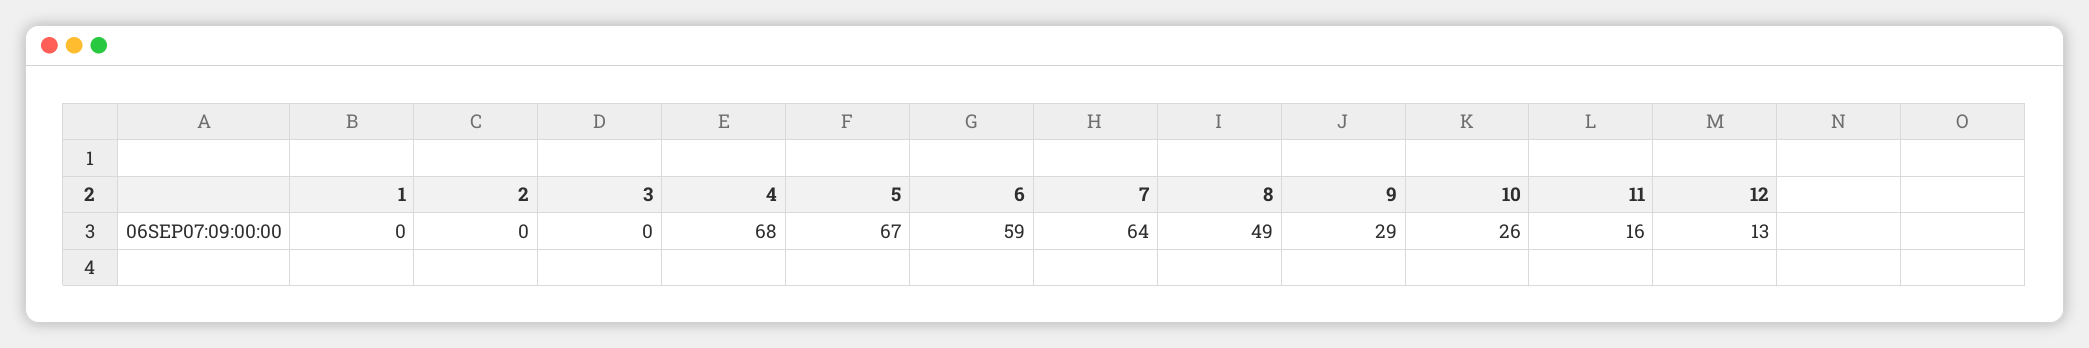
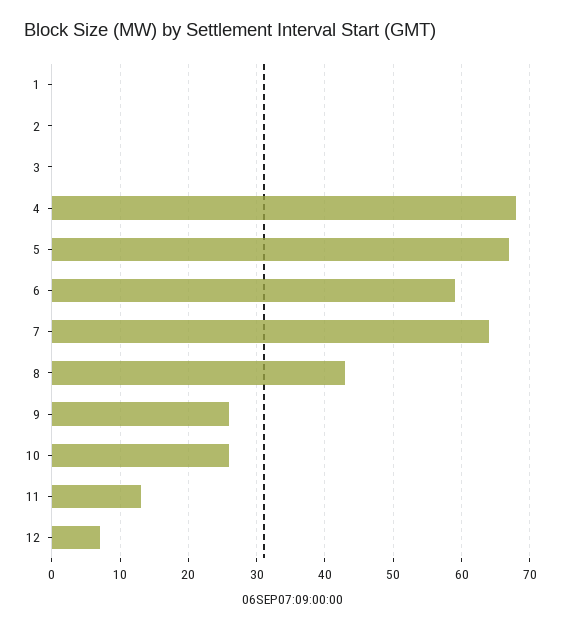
8: 49 -> 43
9: 29 -> 26
11: 16 -> 13
12: 13 -> 7

